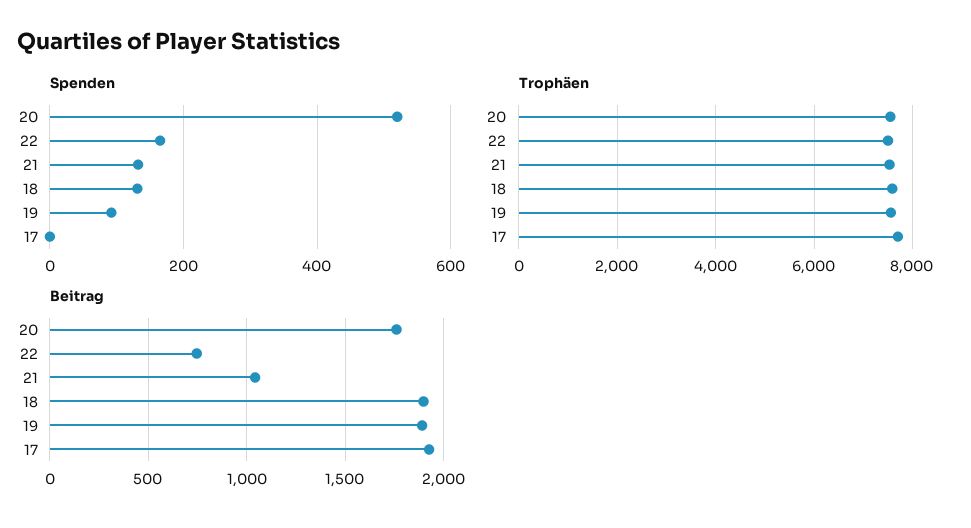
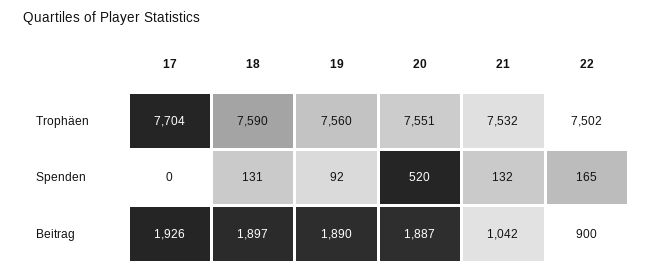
Beitrag, 20: 1750 -> 1887
Beitrag, 22: 750 -> 900

